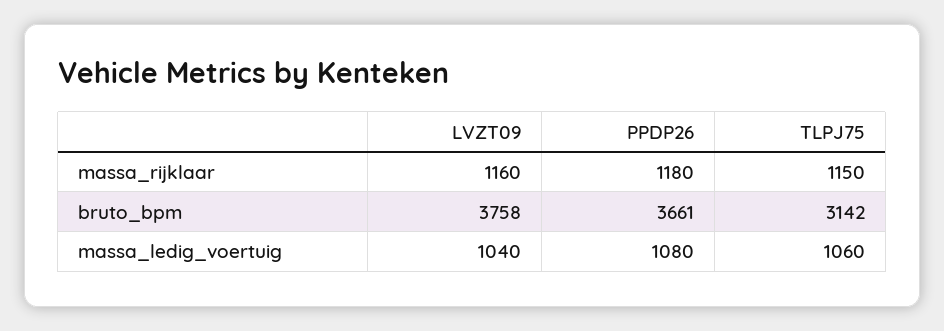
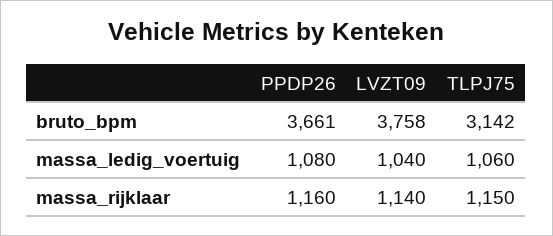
LVZT09, massa_rijklaar: 1160 -> 1140
PPDP26, massa_rijklaar: 1180 -> 1160

